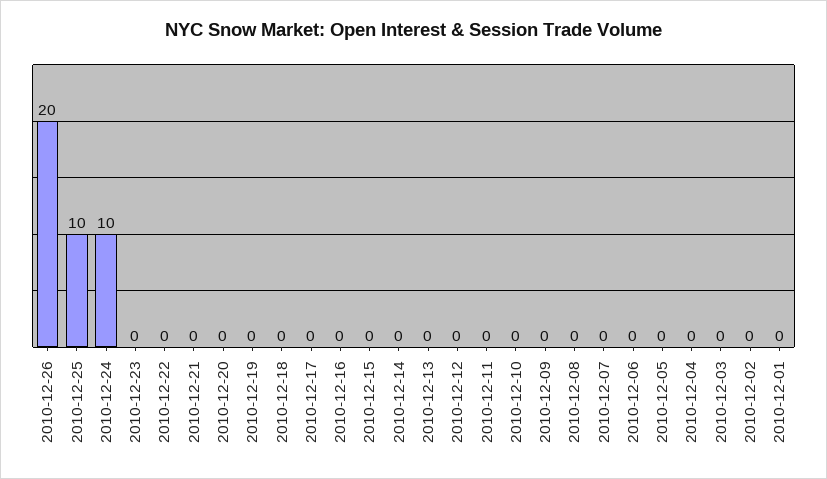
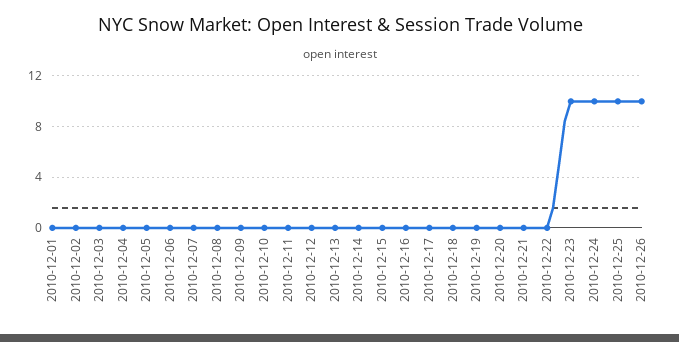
2010-12-26: 20 -> 10
2010-12-23: 0 -> 10

